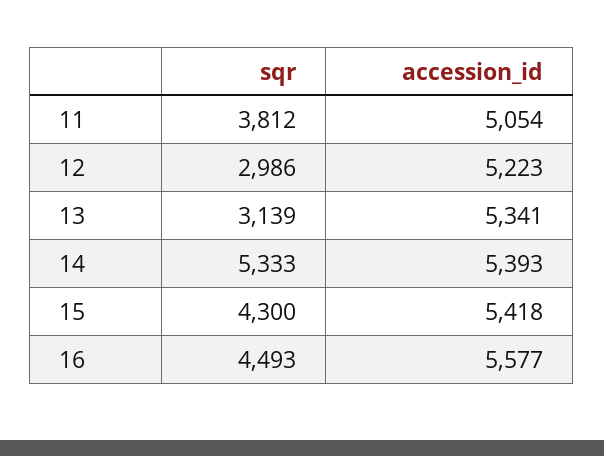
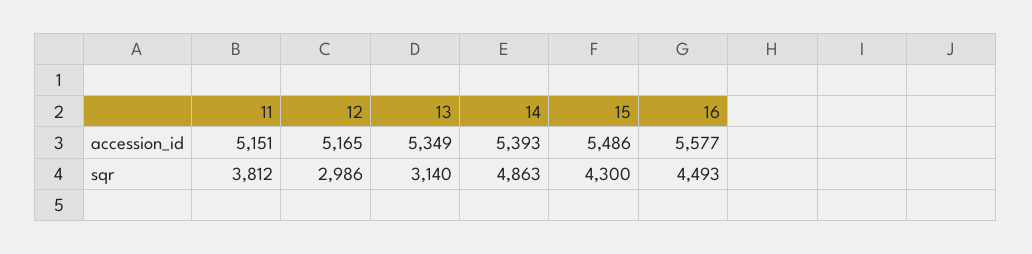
accession_id, 11: 5054 -> 5151
accession_id, 12: 5223 -> 5165
sqr, 13: 3139 -> 3140
accession_id, 13: 5341 -> 5349
sqr, 14: 5333 -> 4863
accession_id, 15: 5418 -> 5486

